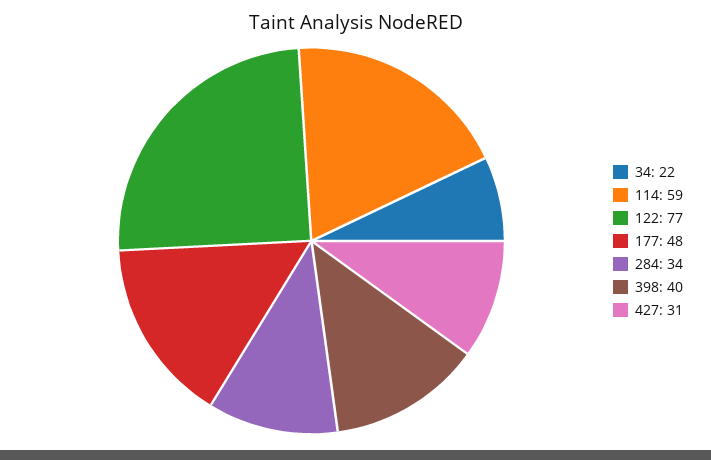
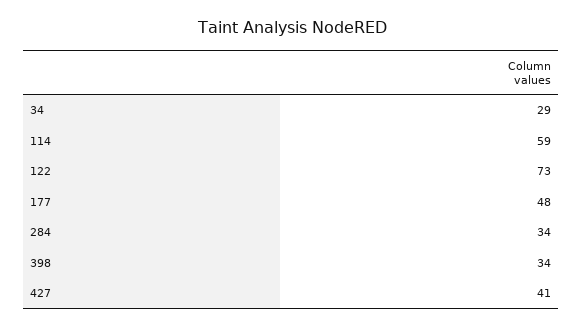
34: 22 -> 29
122: 77 -> 73
398: 40 -> 34
427: 31 -> 41

